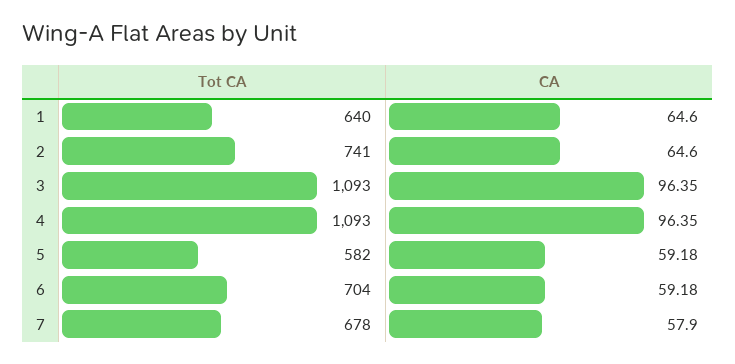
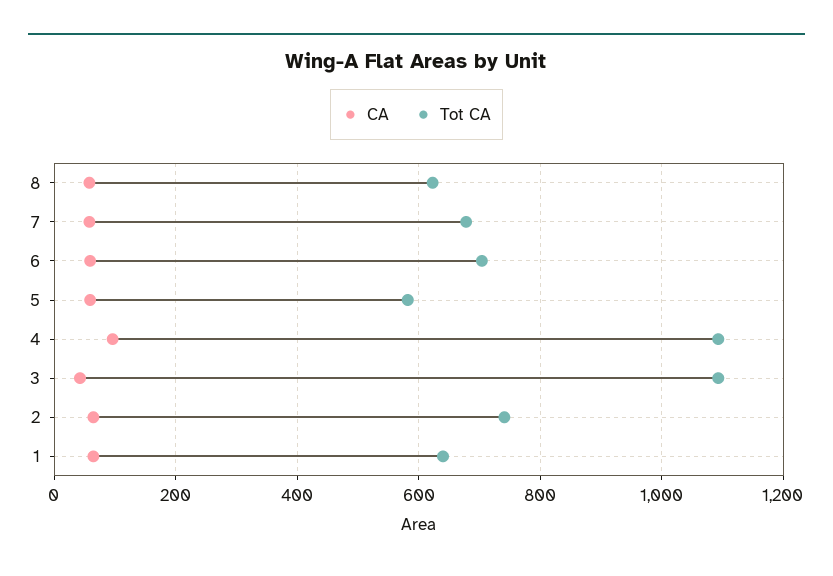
CA, 3: 96.35 -> 40
CA, 8: none -> 60
Tot CA, 8: none -> 620

